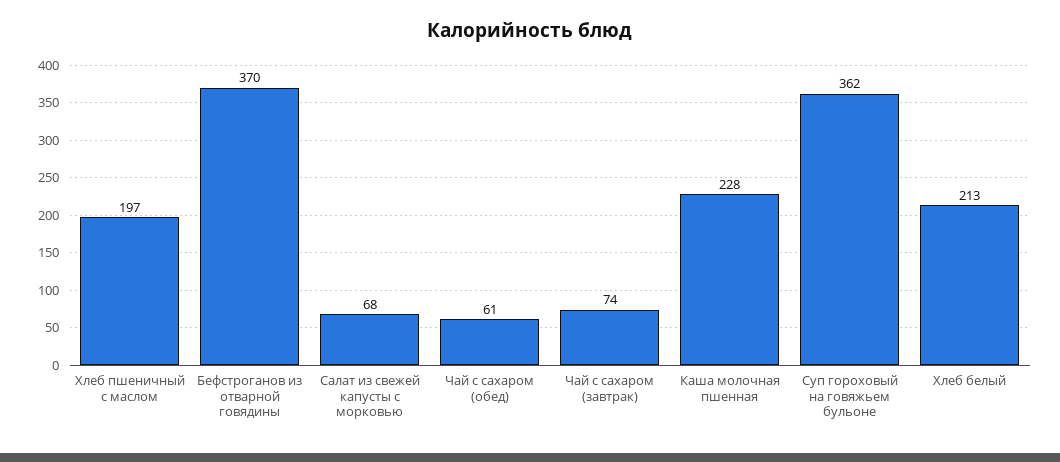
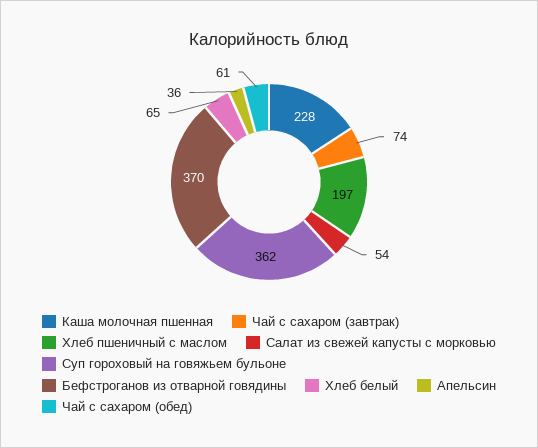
Салат из свежей капусты с морковью: 68 -> 54
Хлеб белый: 213 -> 65
Апельсин: none -> 36

